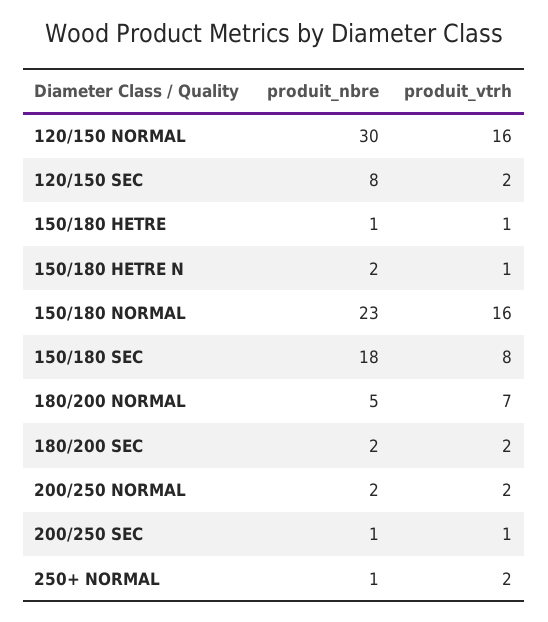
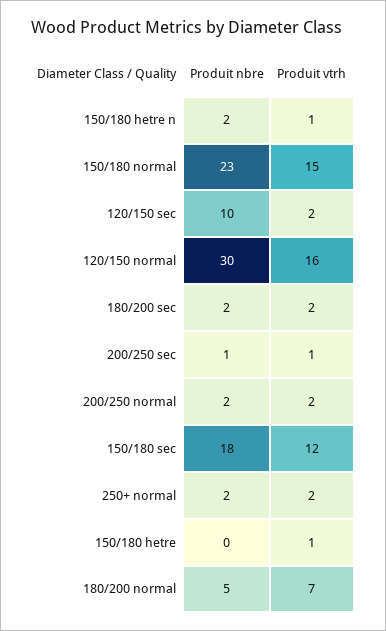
produit_nbre, 120/150 SEC: 8 -> 10
produit_nbre, 150/180 HETRE: 1 -> 0
produit_vtrh, 150/180 NORMAL: 16 -> 15
produit_vtrh, 150/180 SEC: 8 -> 12
produit_nbre, 250+ NORMAL: 1 -> 2

